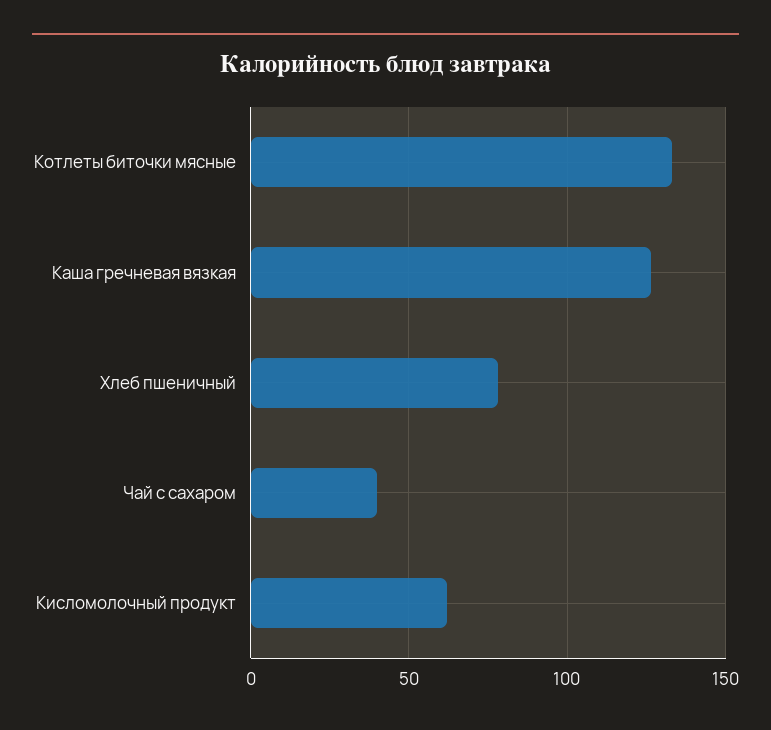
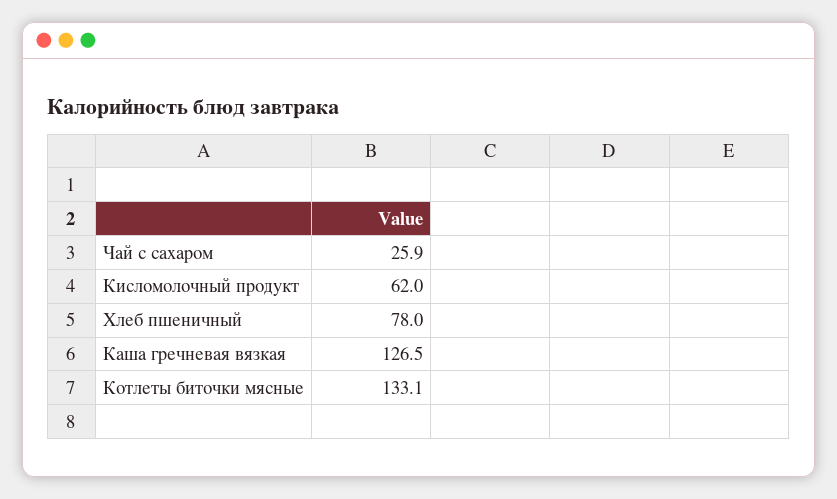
Чай с сахаром: 40 -> 25.9

